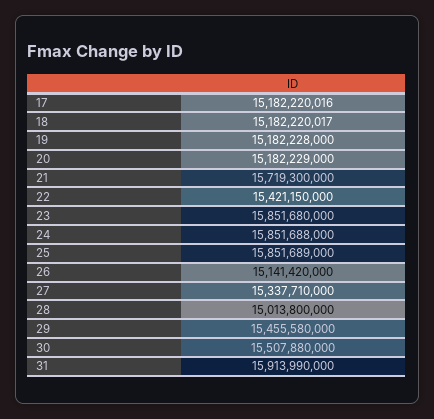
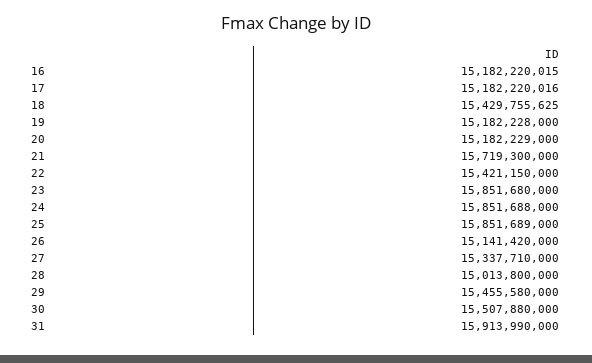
18: 15182220017 -> 15429755625
16: none -> 15182220015

